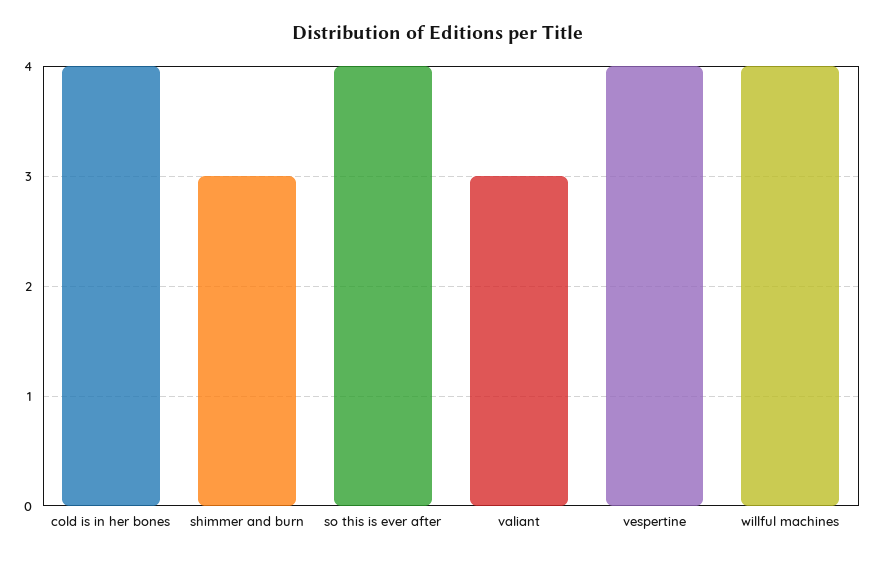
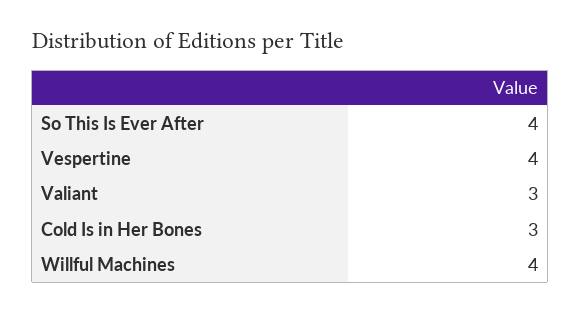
cold is in her bones: 4 -> 3
shimmer and burn: 3 -> none

